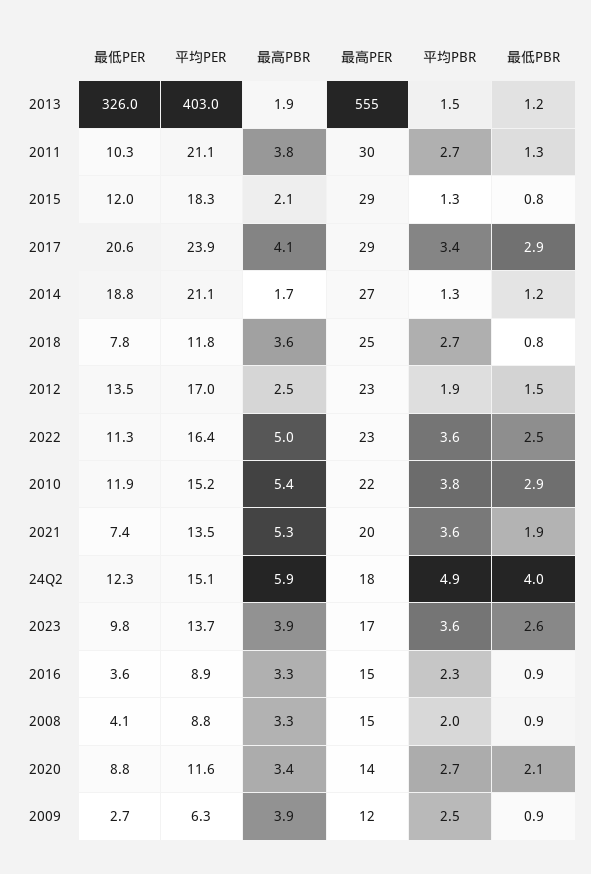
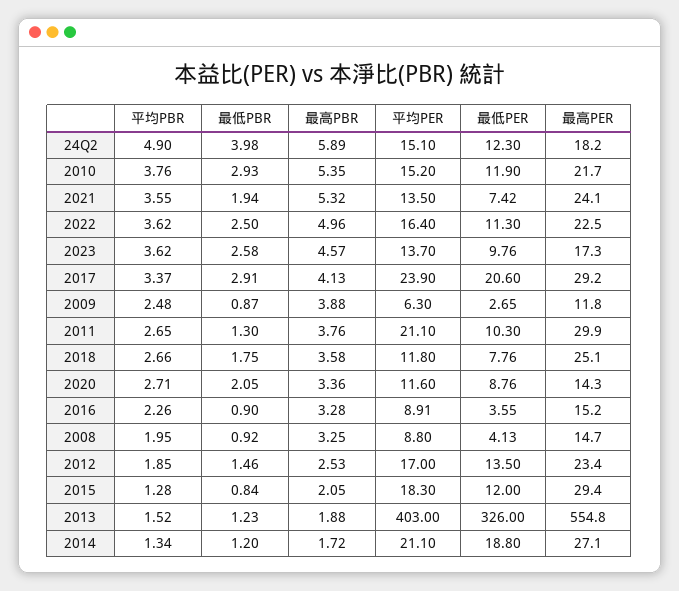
最低PBR, 2018: 0.8 -> 1.75
最高PER, 2021: 20 -> 24.1
最高PBR, 2023: 3.9 -> 4.57

